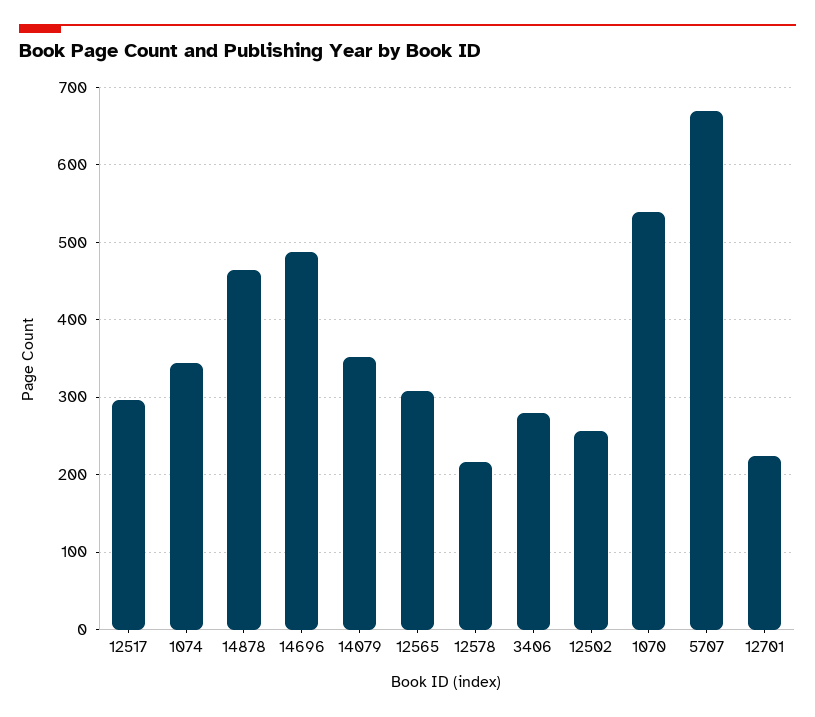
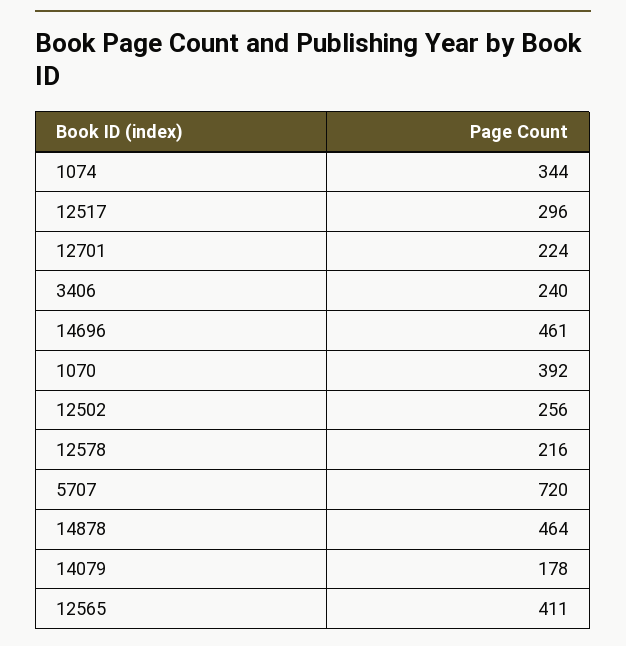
14696: 490 -> 461
14079: 350 -> 178
12565: 310 -> 411
3406: 280 -> 240
1070: 540 -> 392
5707: 670 -> 720

